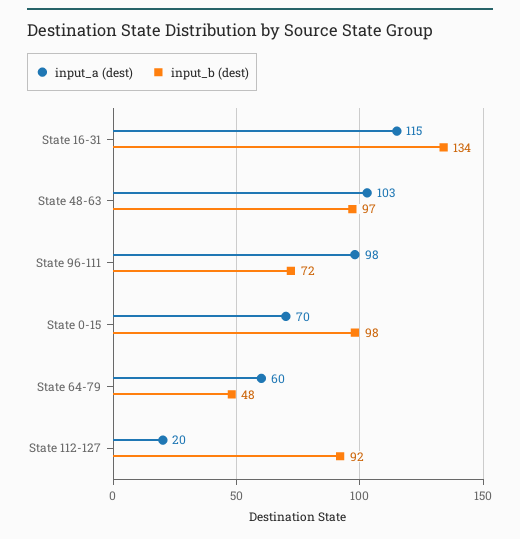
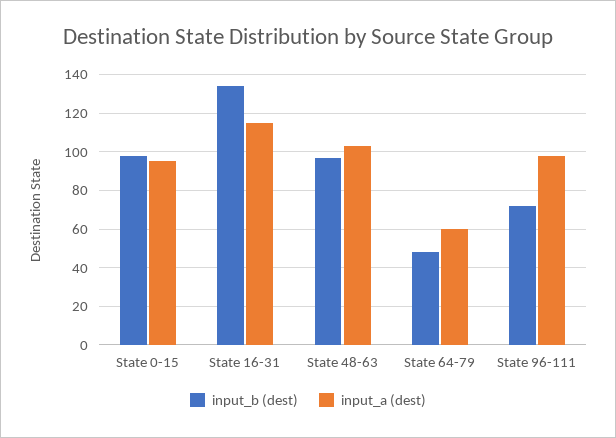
input_a (dest), State 0-15: 70 -> 95
input_a (dest), State 112-127: 20 -> none
input_b (dest), State 112-127: 92 -> none

